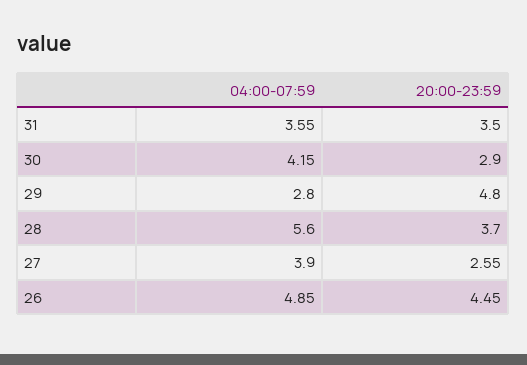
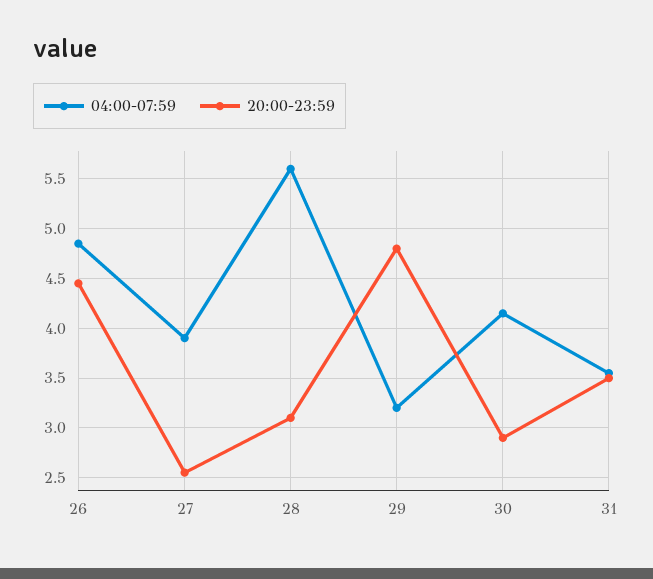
04:00-07:59, 29: 2.8 -> 3.2
20:00-23:59, 28: 3.7 -> 3.1

